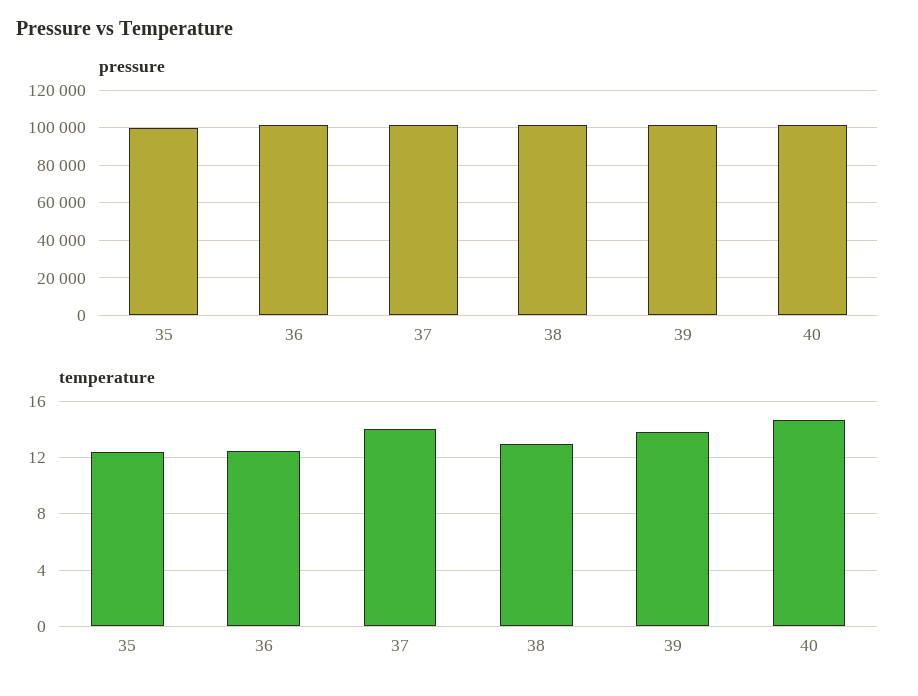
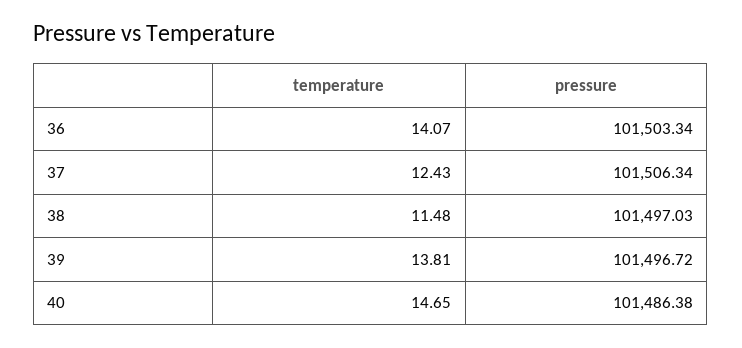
pressure, 35: 100000 -> none
temperature, 35: 12.5 -> none
temperature, 36: 12.5 -> 14.07
temperature, 37: 14 -> 12.43
temperature, 38: 13 -> 11.48

